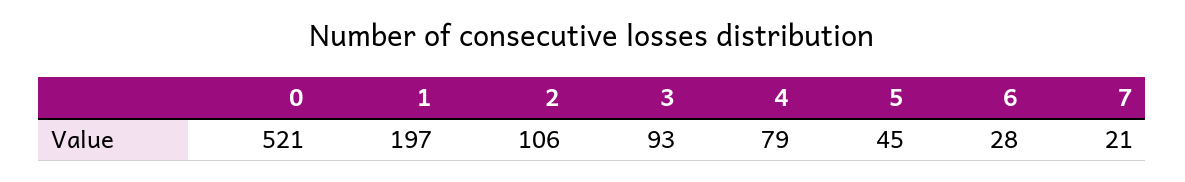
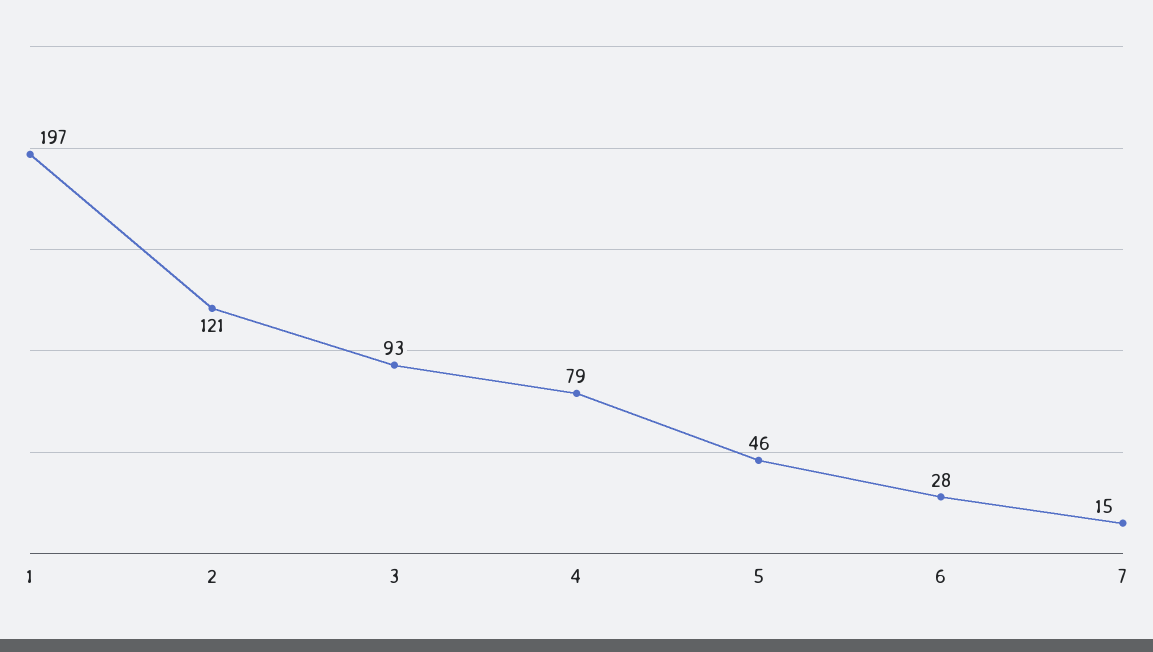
0: 521 -> none
2: 106 -> 121
5: 45 -> 46
7: 21 -> 15

